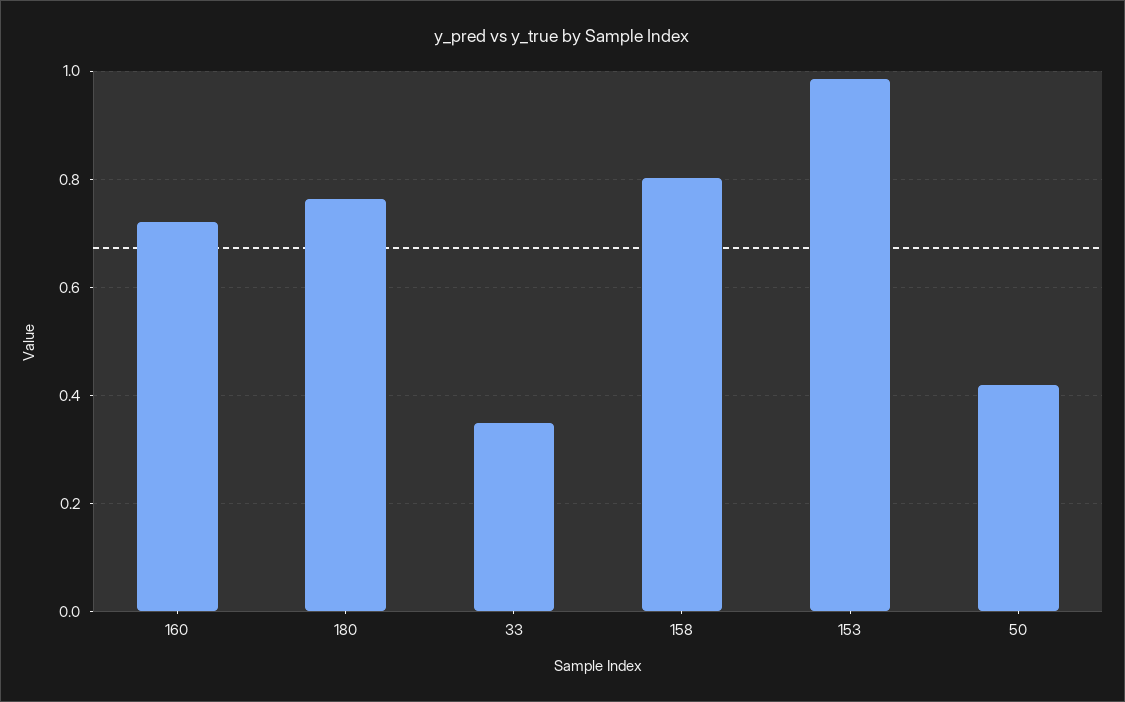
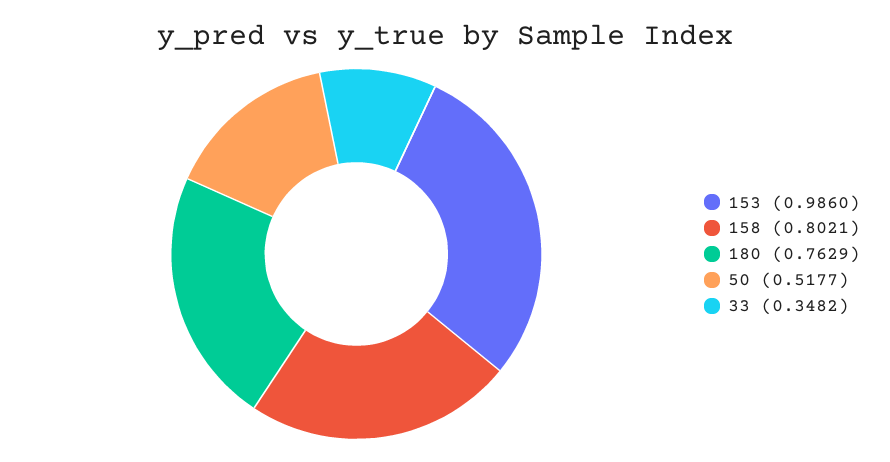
160: 0.72 -> none
50: 0.42 -> 0.5177

